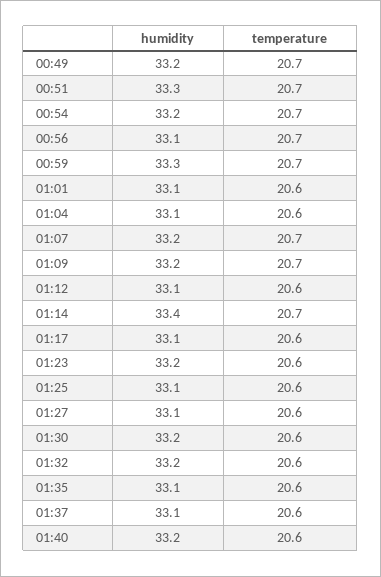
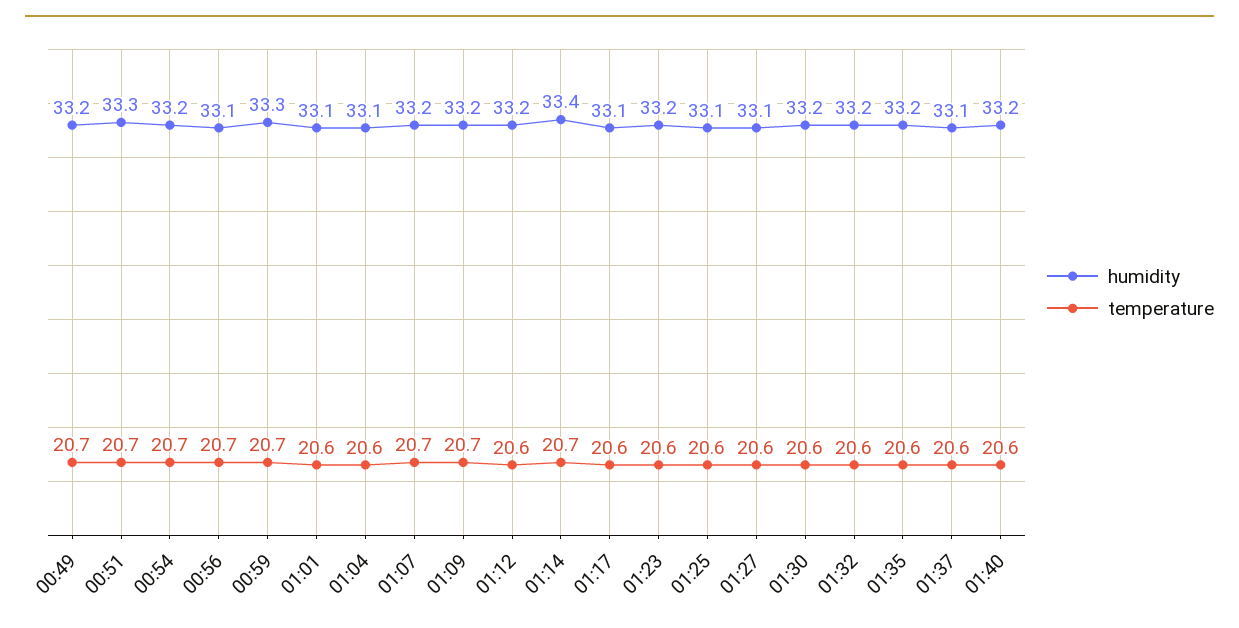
humidity, 01:12: 33.1 -> 33.2
humidity, 01:35: 33.1 -> 33.2

